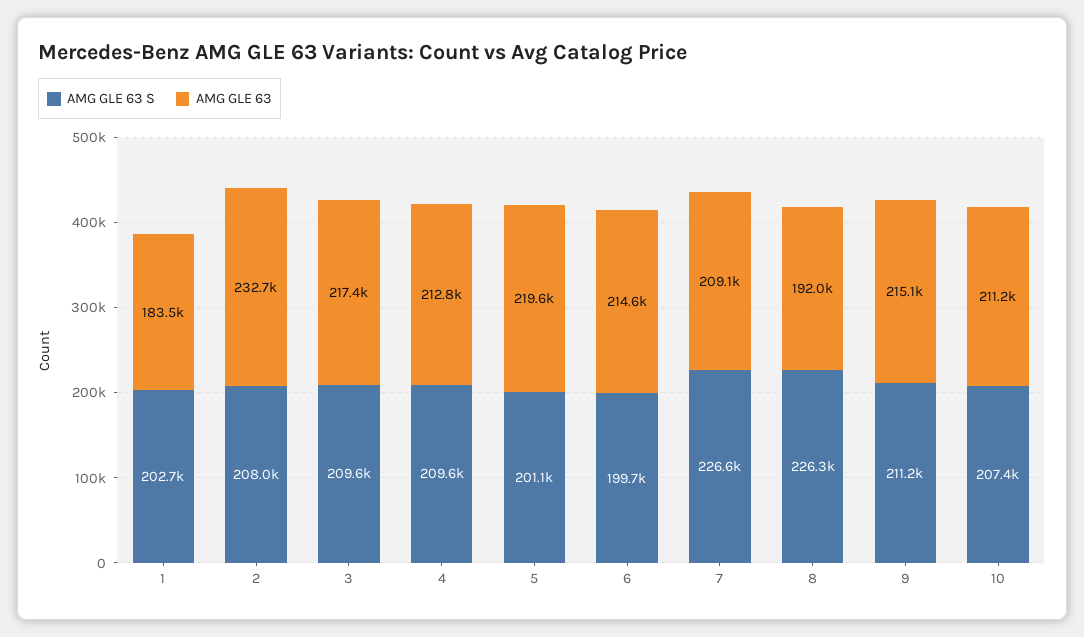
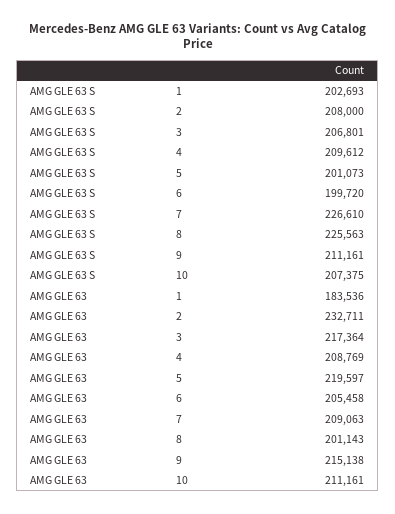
AMG GLE 63 S, 3: 209600 -> 206801
AMG GLE 63, 4: 212800 -> 208769
AMG GLE 63, 6: 214600 -> 205458
AMG GLE 63 S, 8: 226300 -> 225563
AMG GLE 63, 8: 192000 -> 201143

